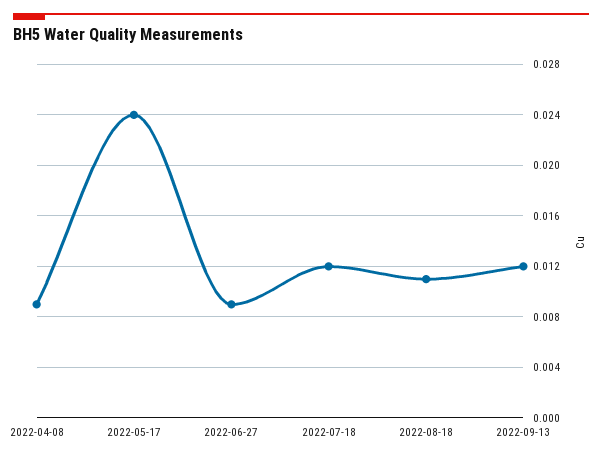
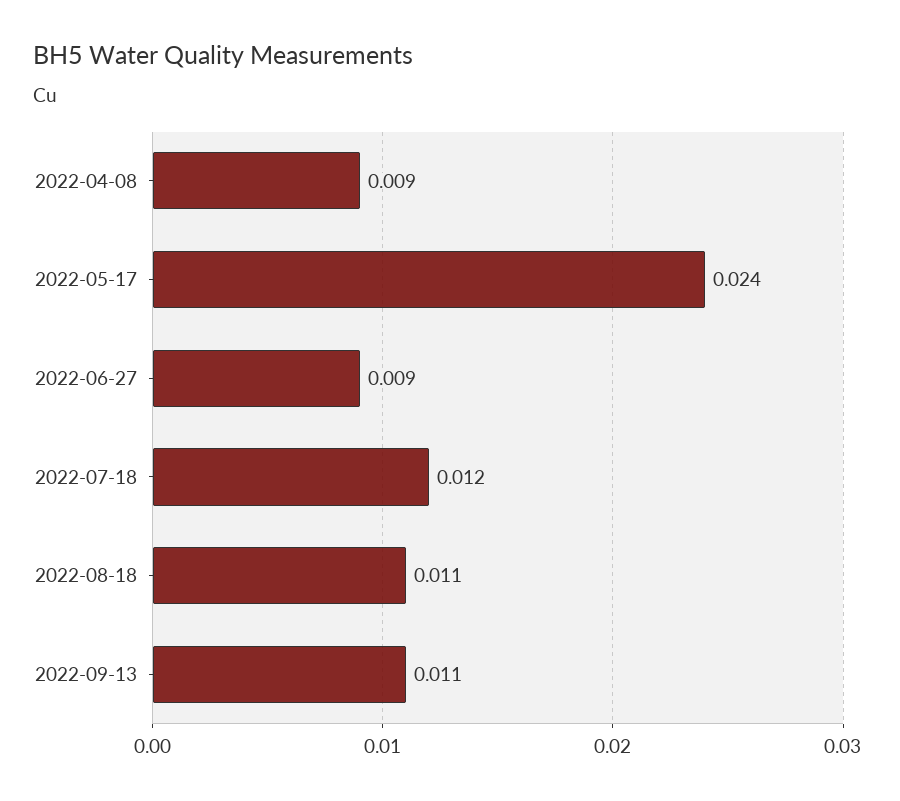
2022-09-13: 0.012 -> 0.011

